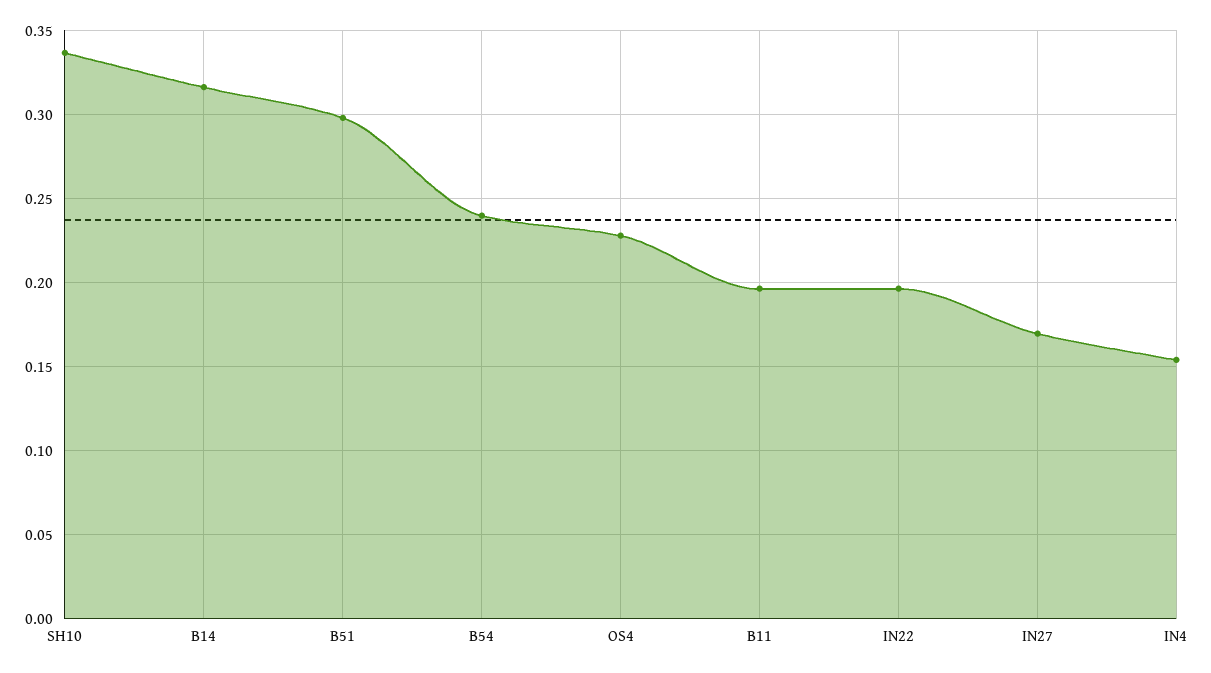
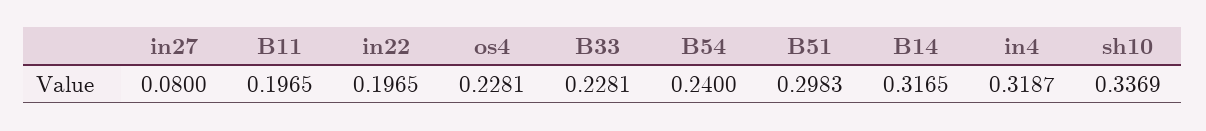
IN27: 0.17 -> 0.08
IN4: 0.155 -> 0.3187
B33: none -> 0.2281

